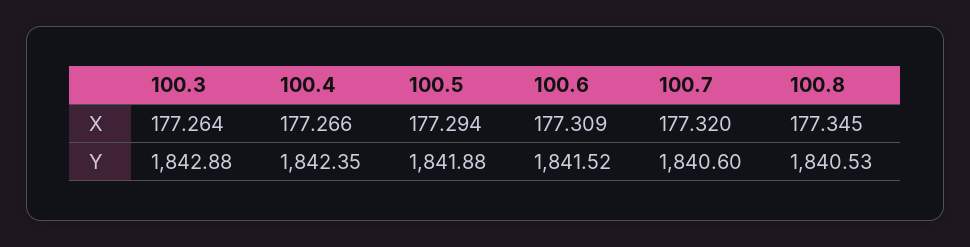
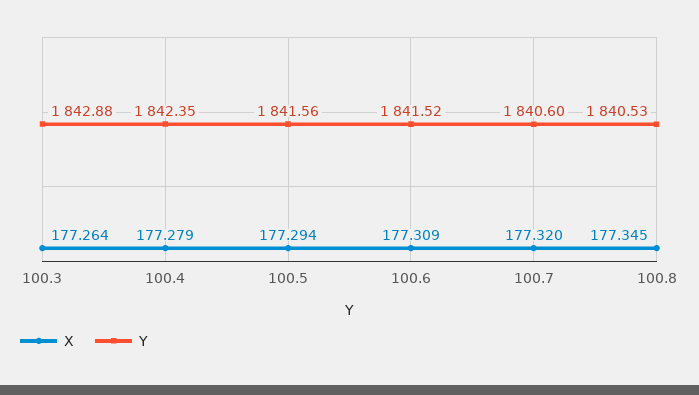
X, 100.4: 177.266 -> 177.279
Y, 100.5: 1841.88 -> 1841.56

